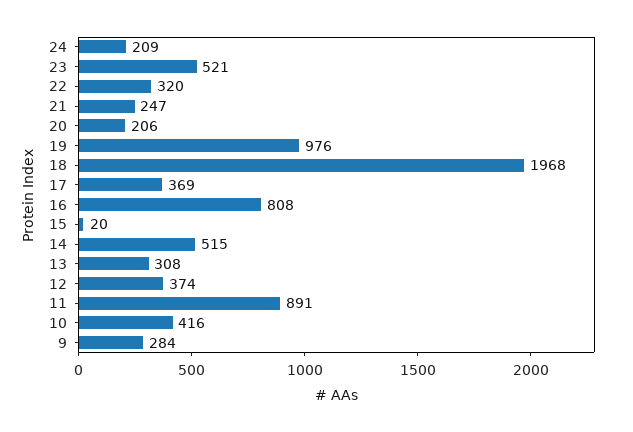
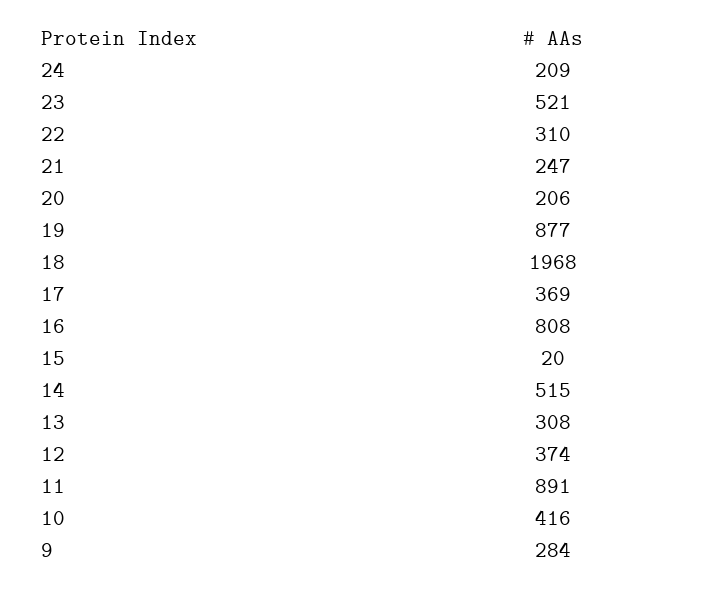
22: 320 -> 310
19: 976 -> 877

